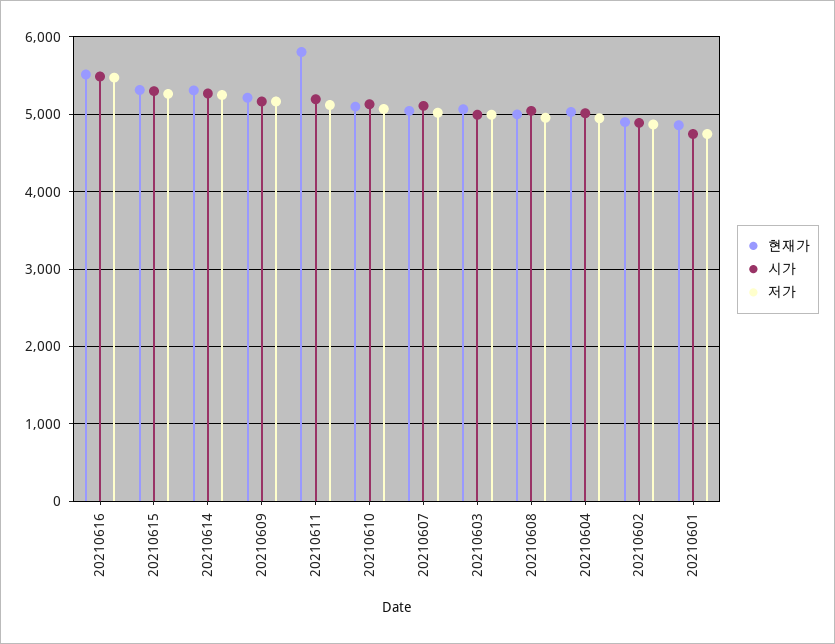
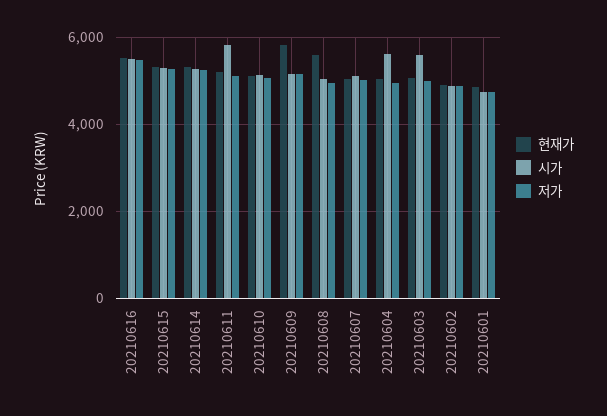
현재가, 20210609: 5200 -> 5800
현재가, 20210611: 5800 -> 5200
시가, 20210611: 5200 -> 5800
시가, 20210603: 5000 -> 5600
현재가, 20210608: 5000 -> 5600
시가, 20210604: 5000 -> 5600

